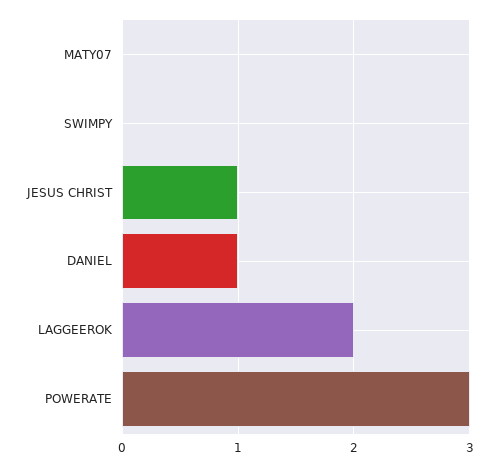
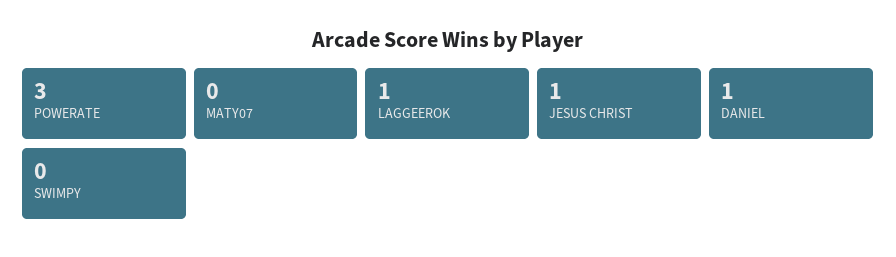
LAGGEEROK: 2 -> 1

